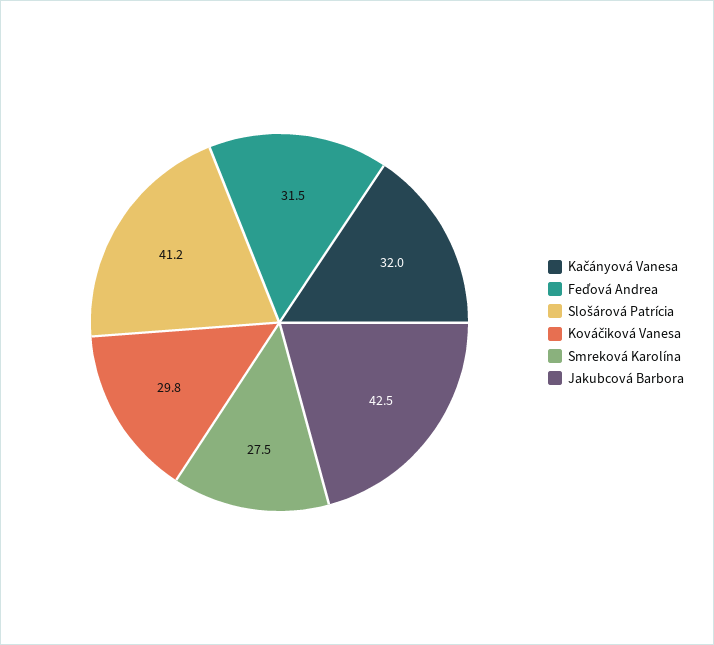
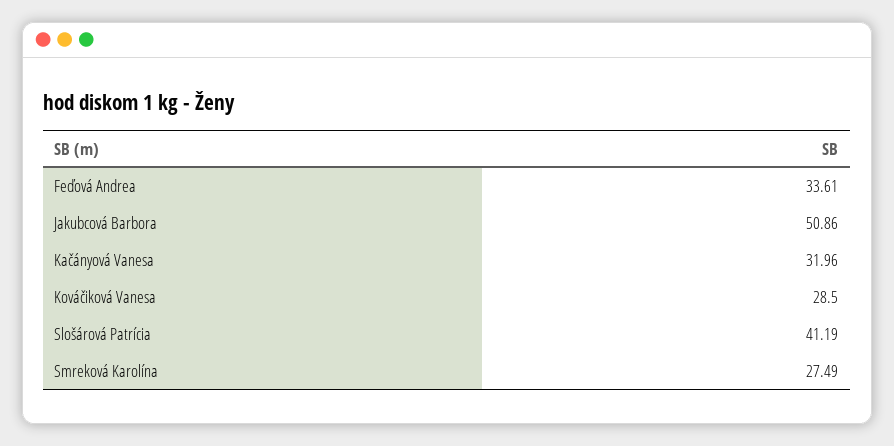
Feďová Andrea: 31.5 -> 33.61
Kováčiková Vanesa: 29.8 -> 28.5
Jakubcová Barbora: 42.5 -> 50.86

